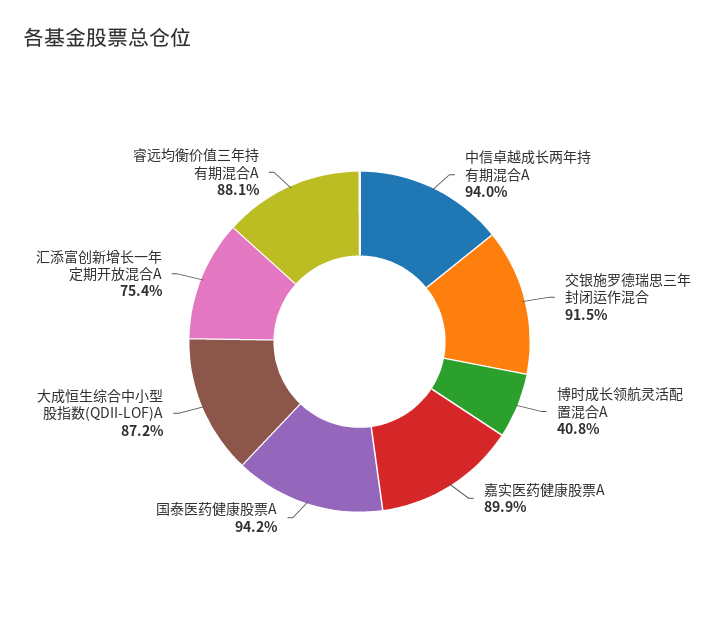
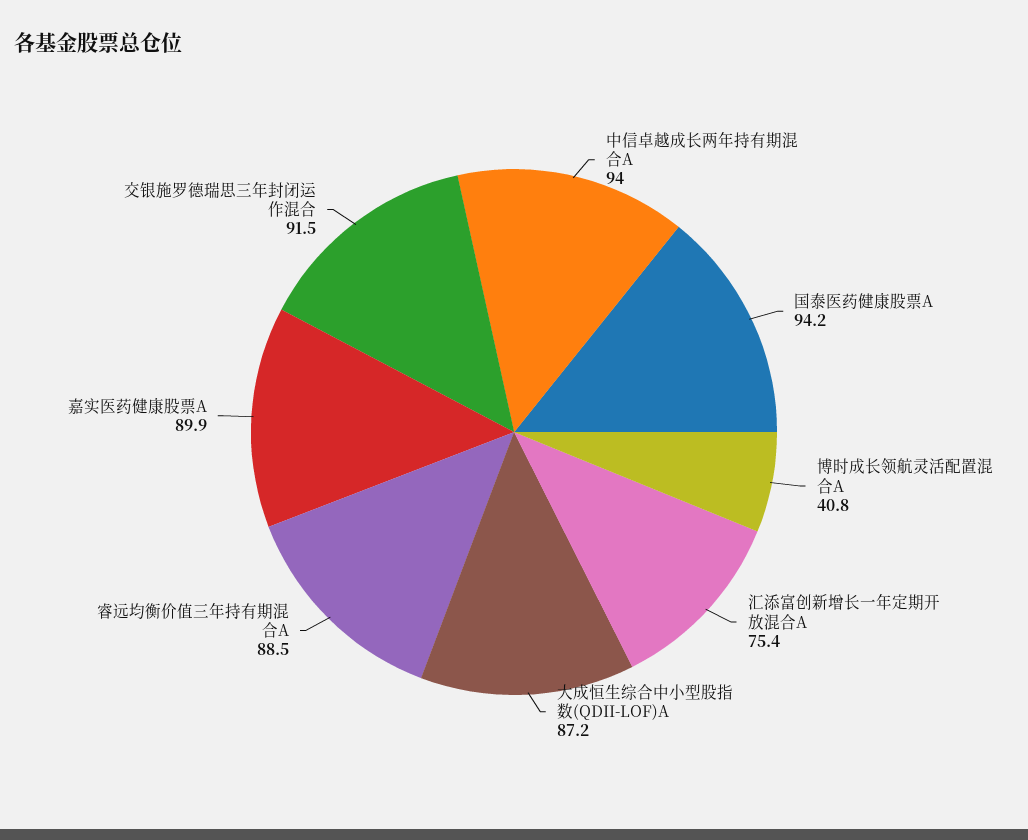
睿远均衡价值三年持有期混合A: 88.1 -> 88.5

